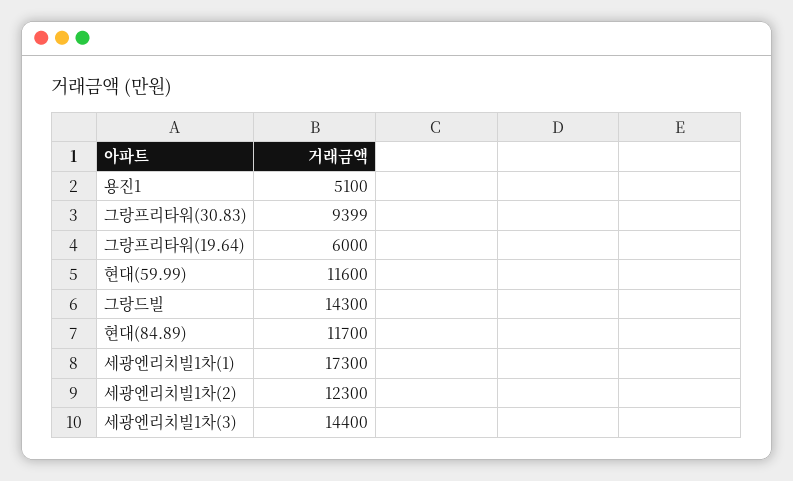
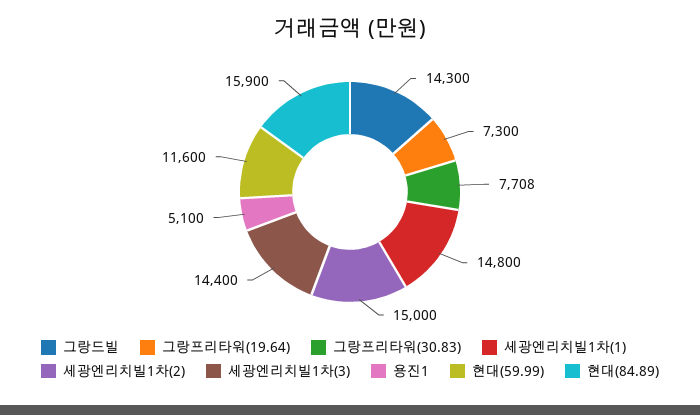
그랑프리타워(30.83): 9399 -> 7708
그랑프리타워(19.64): 6000 -> 7300
현대(84.89): 11700 -> 15900
세광엔리치빌1차(1): 17300 -> 14800
세광엔리치빌1차(2): 12300 -> 15000

